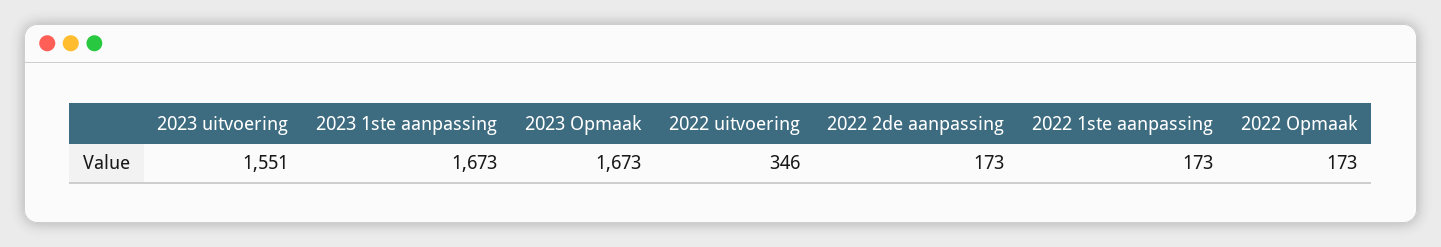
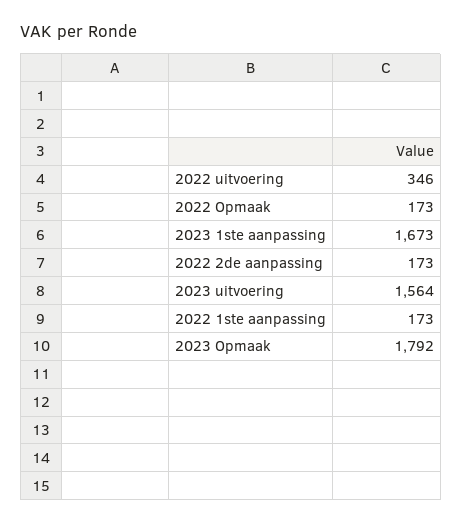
2023 uitvoering: 1551 -> 1564
2023 Opmaak: 1673 -> 1792

